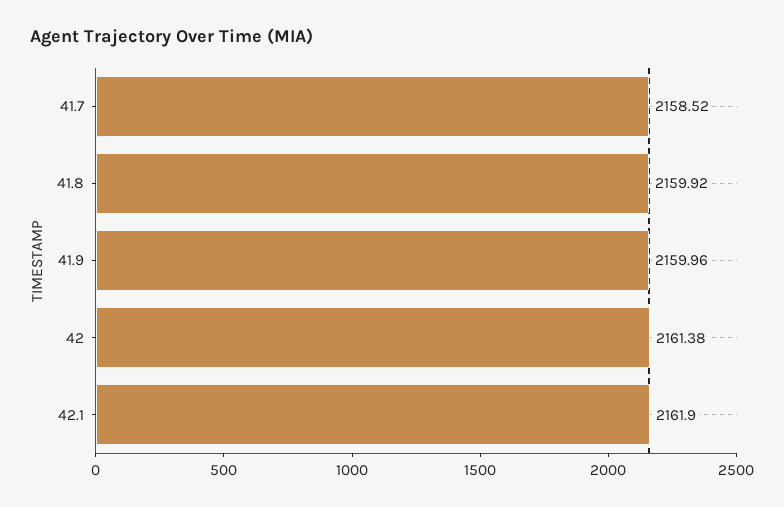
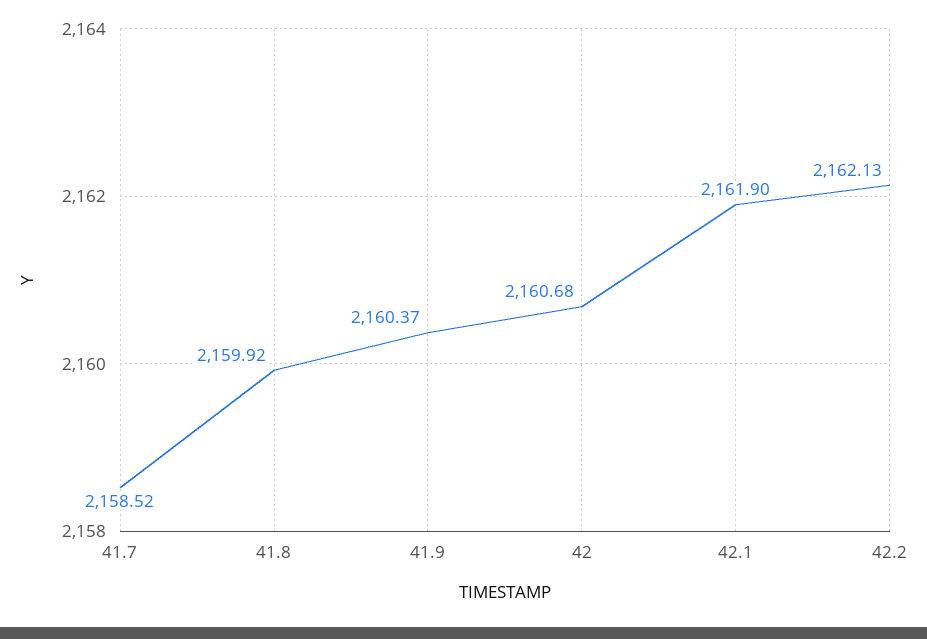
41.9: 2159.96 -> 2160.37
42: 2161.38 -> 2160.68
42.2: none -> 2162.13

